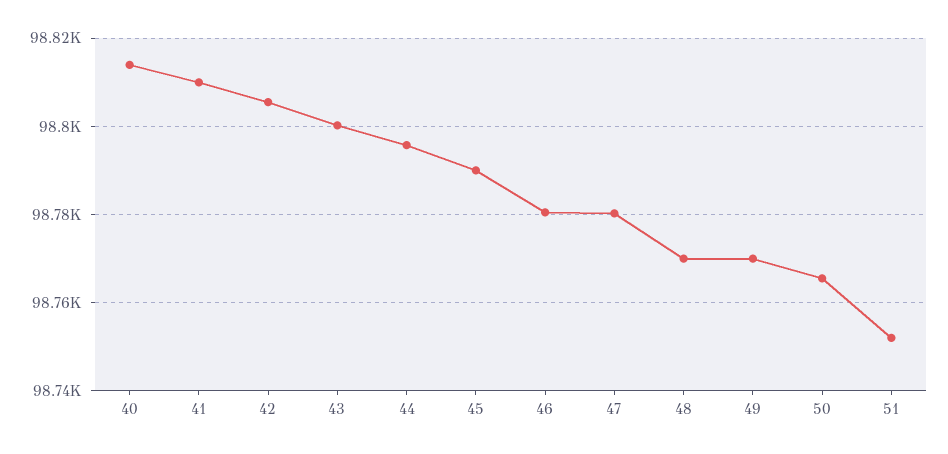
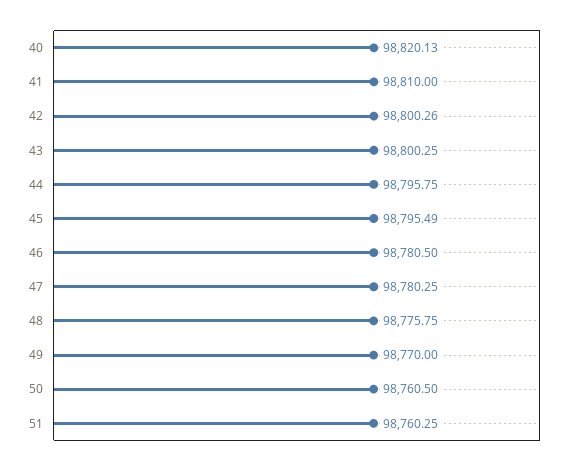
40: 98814 -> 98820.13
42: 98806 -> 98800.26
45: 98790 -> 98795.49
48: 98770 -> 98775.75
50: 98766 -> 98760.5
51: 98752 -> 98760.25

